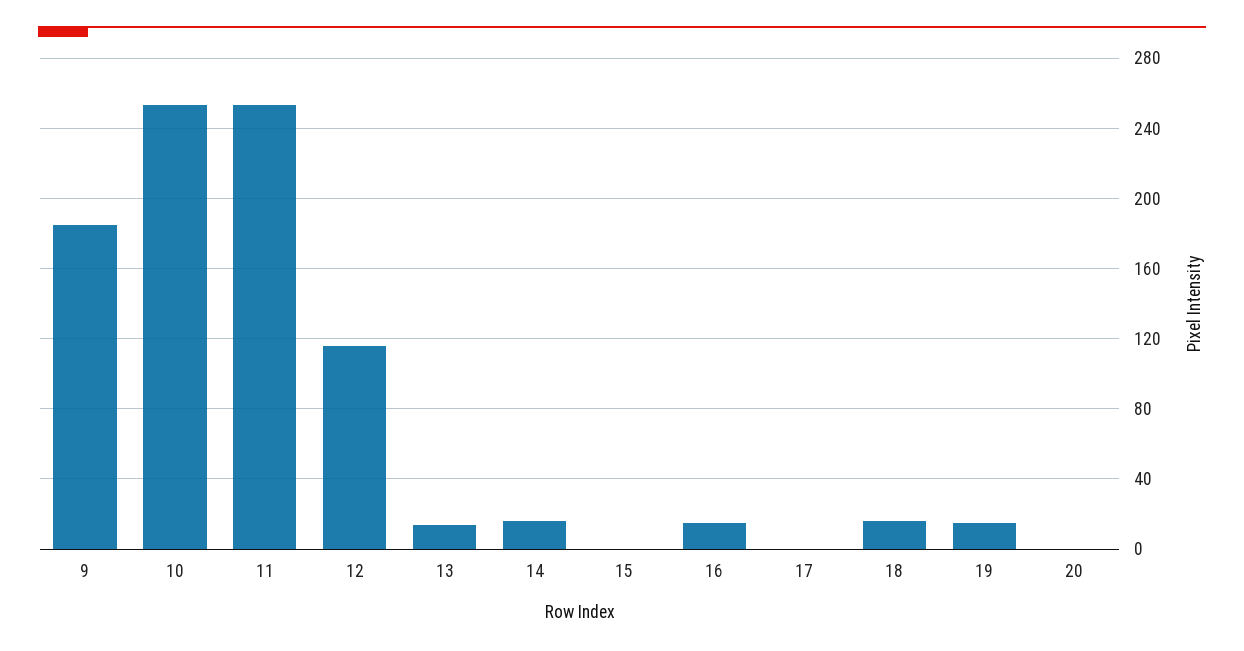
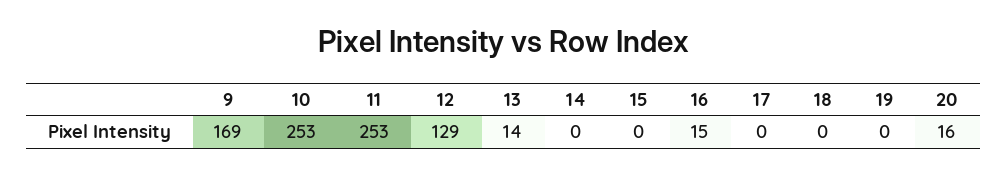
9: 185 -> 169
12: 115 -> 129
14: 15 -> 0
18: 15 -> 0
19: 15 -> 0
20: 0 -> 16

